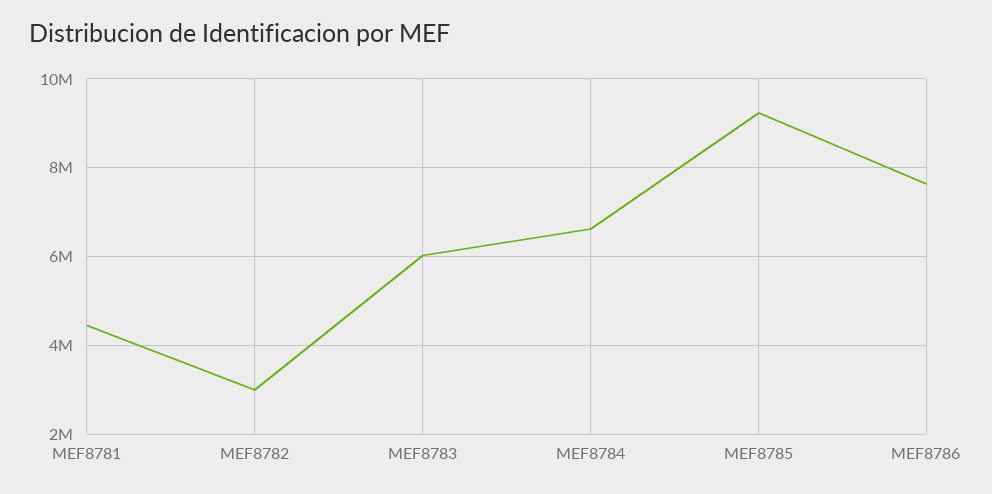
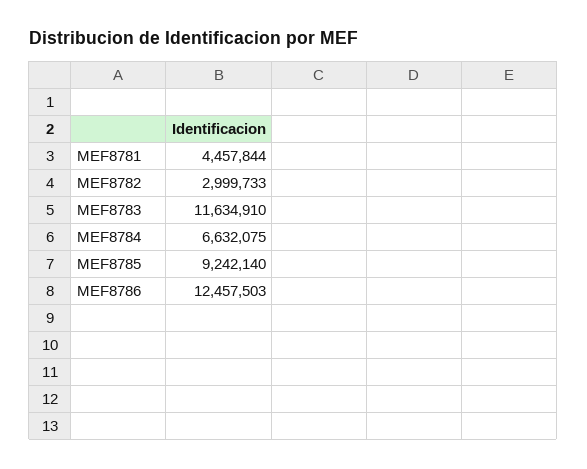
MEF8783: 6000000 -> 11634910
MEF8786: 7600000 -> 12457503

